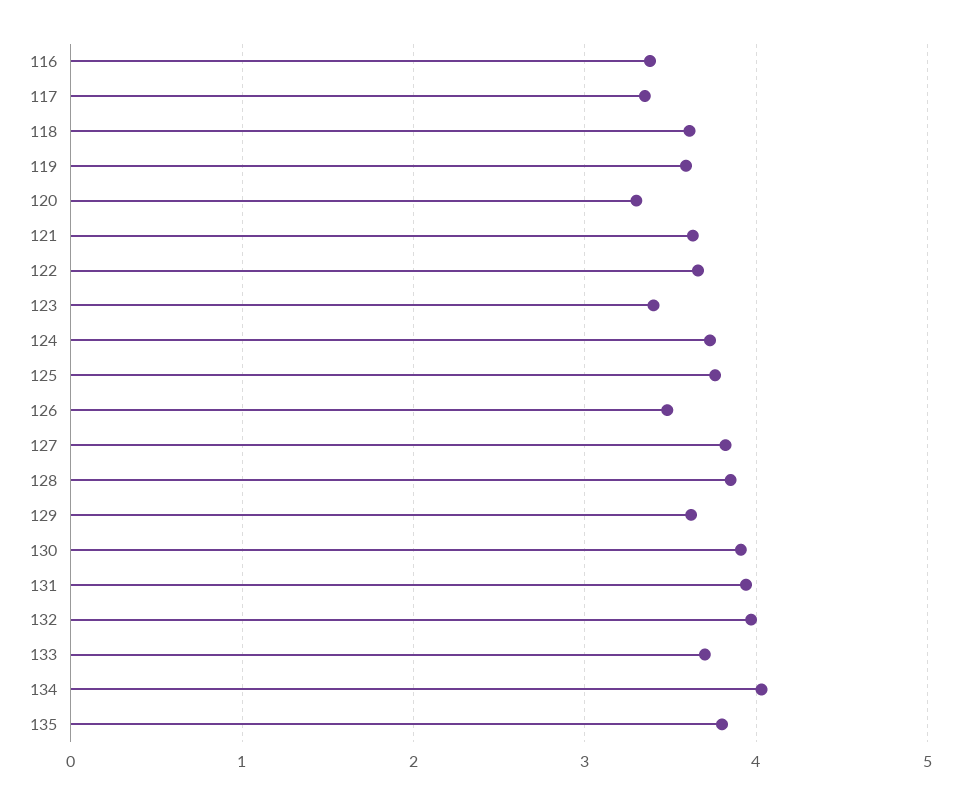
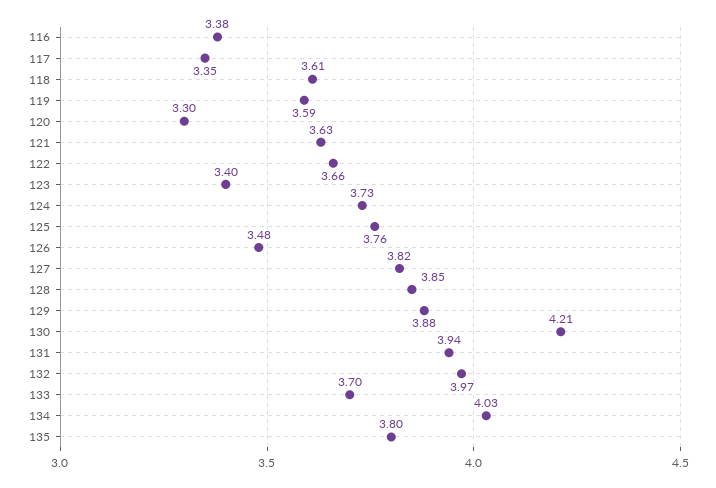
129: 3.6 -> 3.88
130: 3.9 -> 4.21

